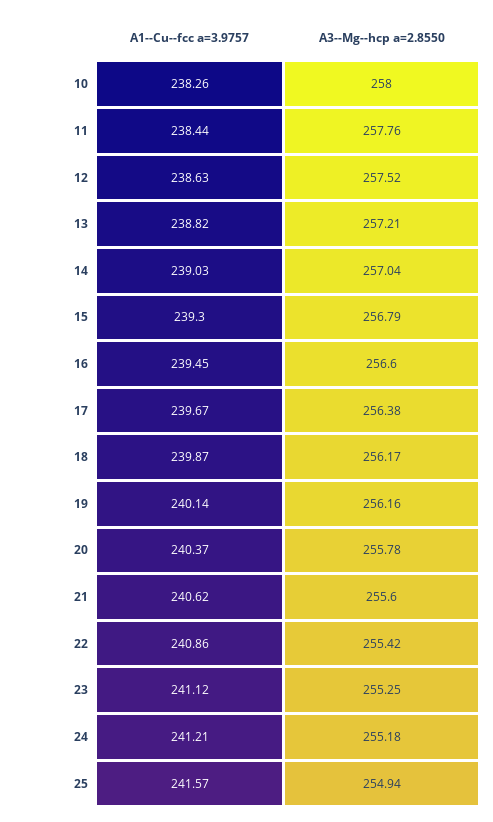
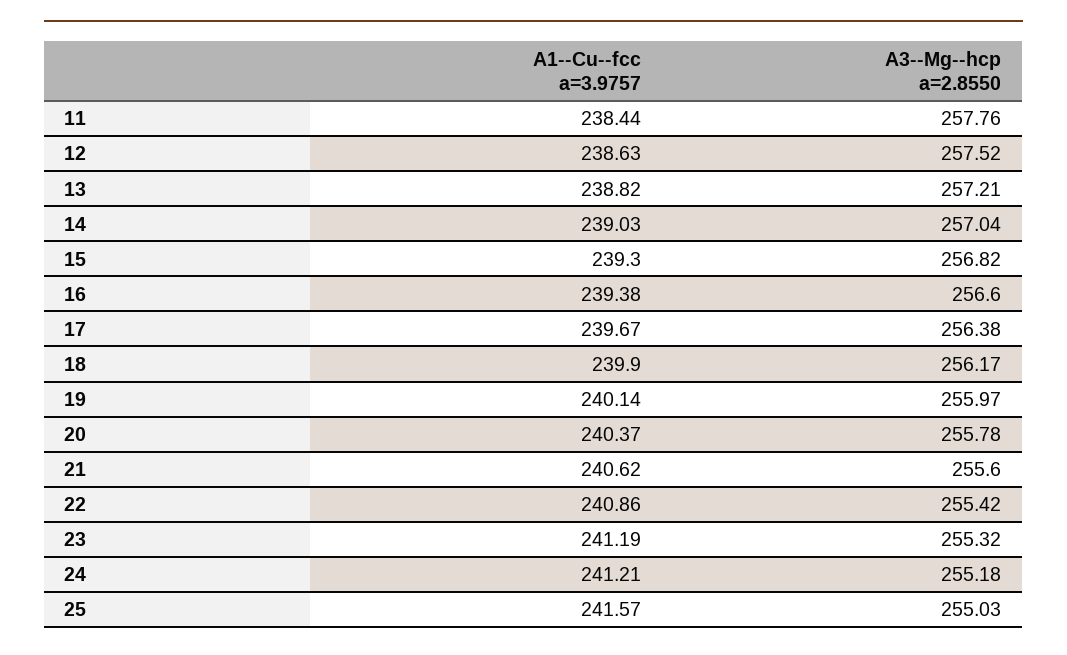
A1--Cu--fcc a=3.9757, 10: 238.26 -> none
A3--Mg--hcp a=2.8550, 10: 258 -> none
A3--Mg--hcp a=2.8550, 15: 256.79 -> 256.82
A1--Cu--fcc a=3.9757, 16: 239.45 -> 239.38
A1--Cu--fcc a=3.9757, 18: 239.87 -> 239.9
A3--Mg--hcp a=2.8550, 19: 256.16 -> 255.97
A1--Cu--fcc a=3.9757, 23: 241.12 -> 241.19
A3--Mg--hcp a=2.8550, 23: 255.25 -> 255.32
A3--Mg--hcp a=2.8550, 25: 254.94 -> 255.03

